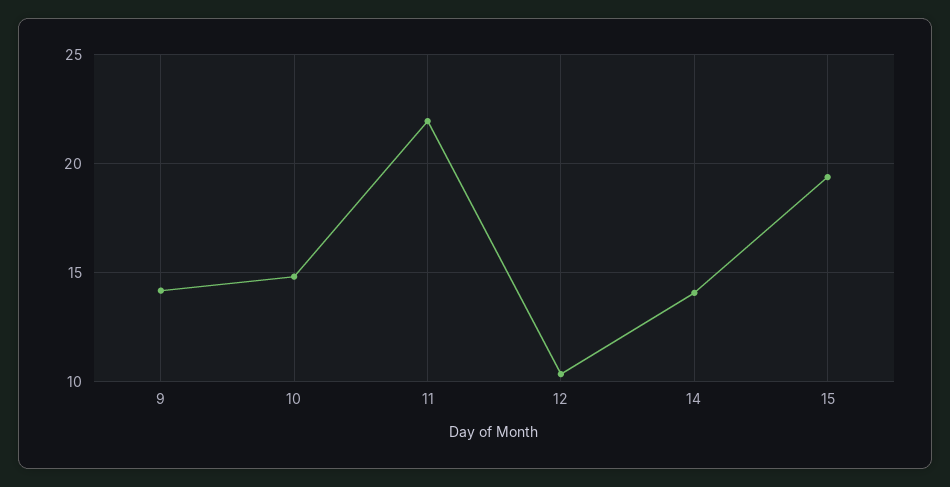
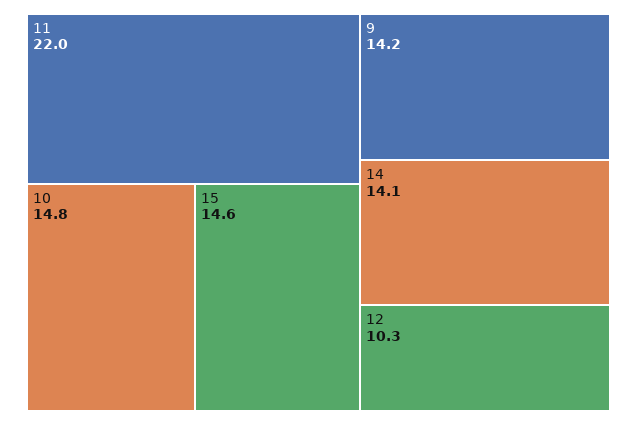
15: 19.5 -> 14.6

